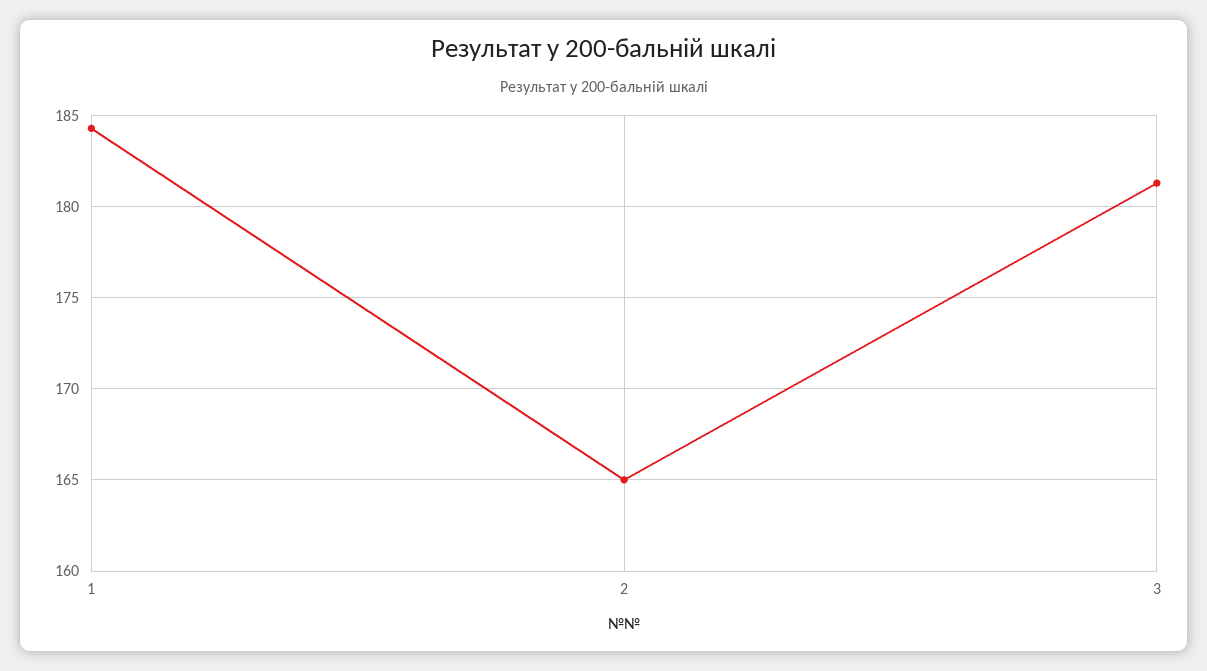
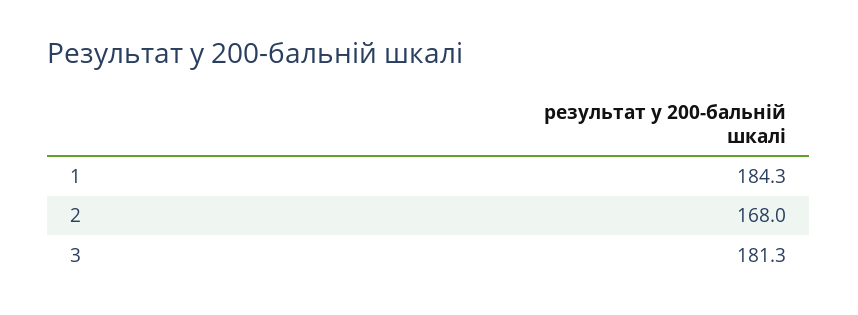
2: 165 -> 168

